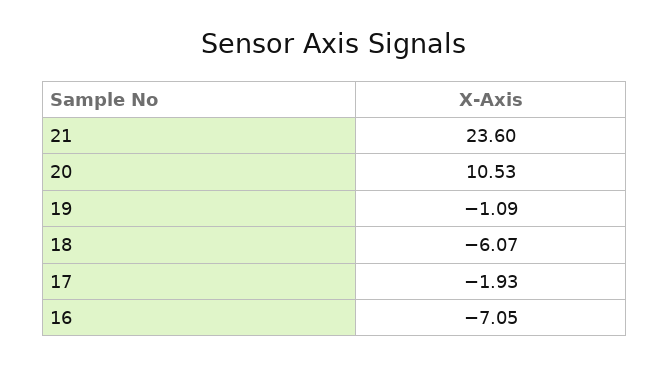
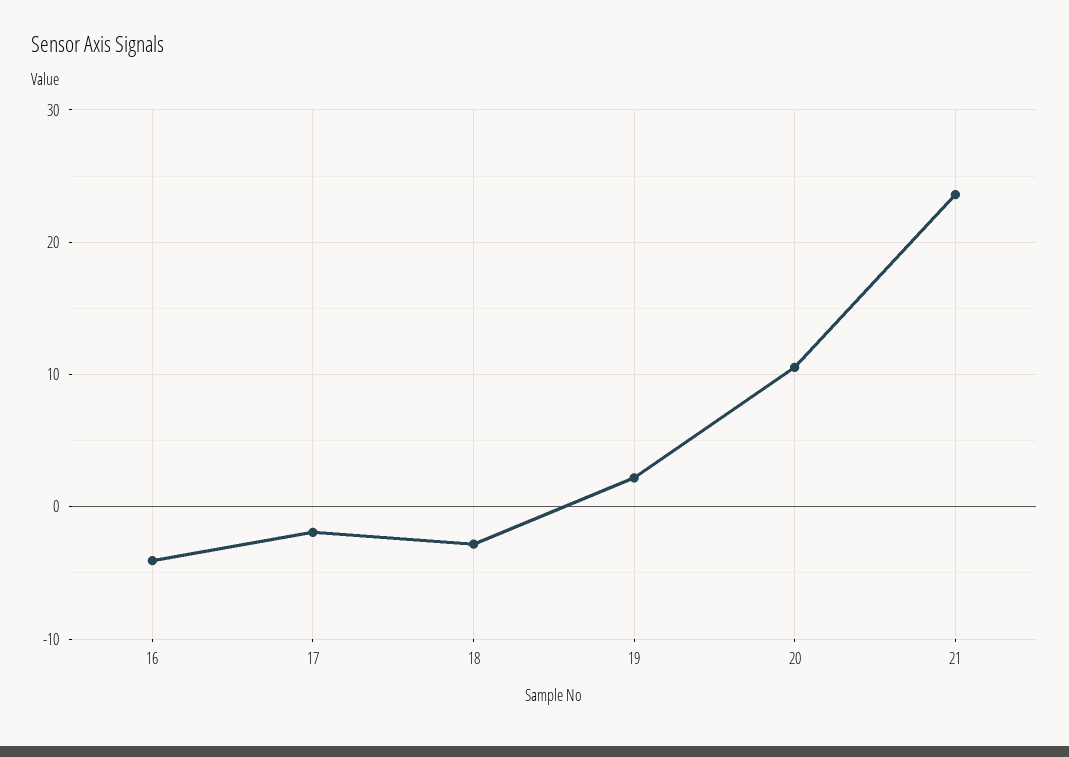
19: -1.09 -> 2
18: -6.07 -> -3
16: -7.05 -> -4

